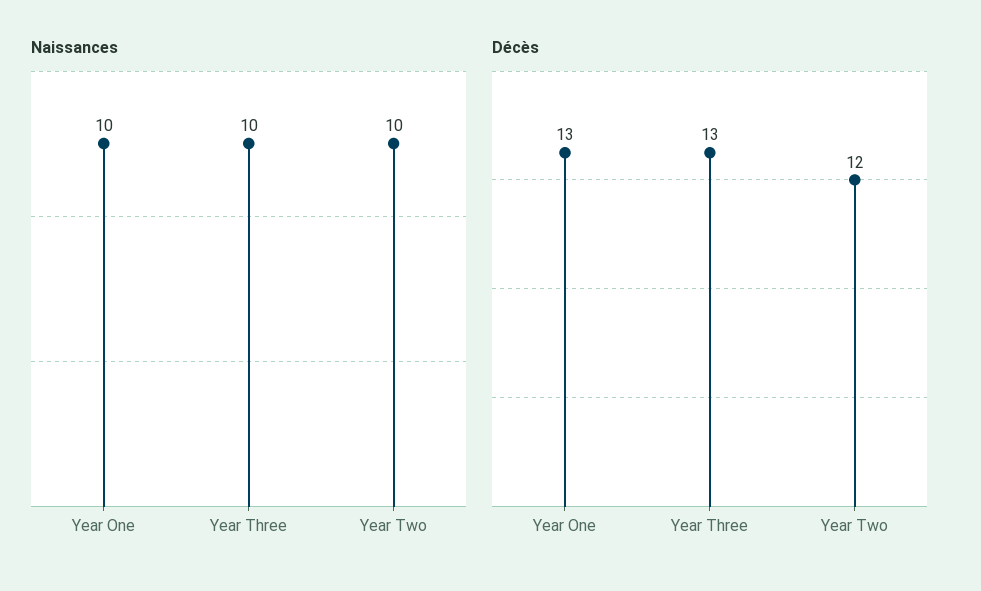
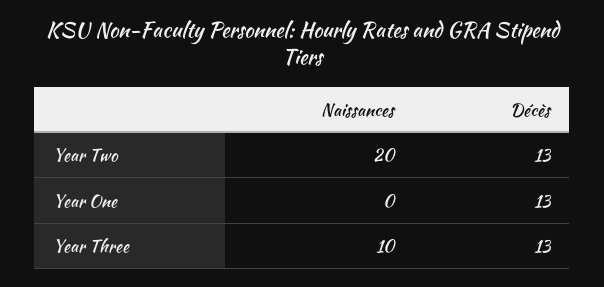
Naissances, Year One: 10 -> 0
Naissances, Year Two: 10 -> 20
Décès, Year Two: 12 -> 13

